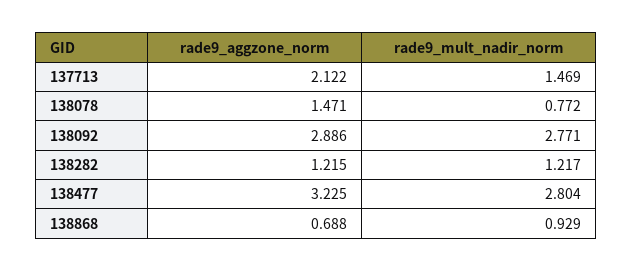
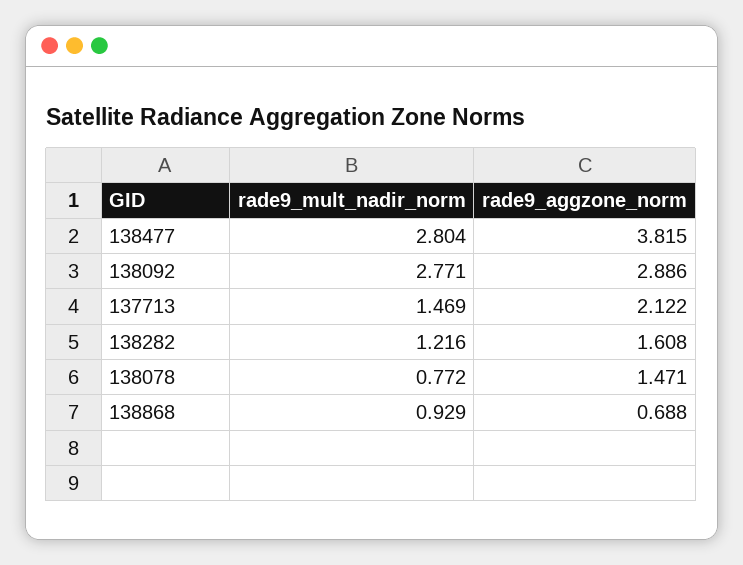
rade9_aggzone_norm, 138282: 1.215 -> 1.608
rade9_mult_nadir_norm, 138282: 1.217 -> 1.216
rade9_aggzone_norm, 138477: 3.225 -> 3.815

